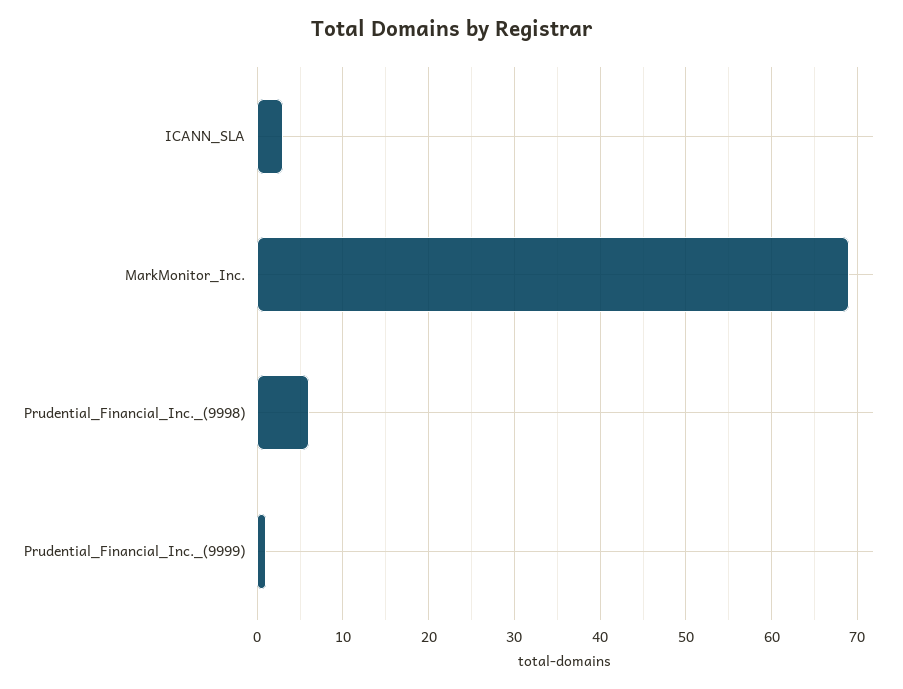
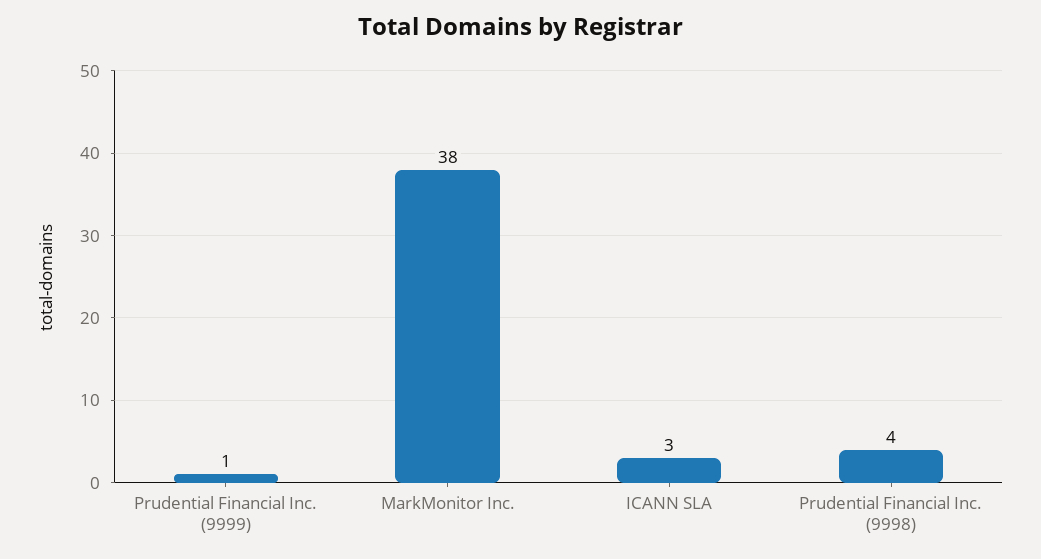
MarkMonitor_Inc.: 69 -> 38
Prudential_Financial_Inc._(9998): 6 -> 4

